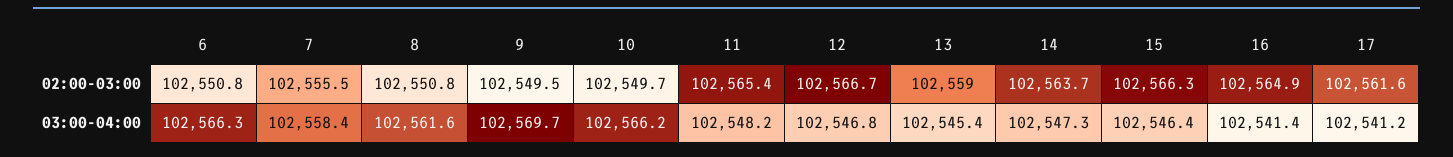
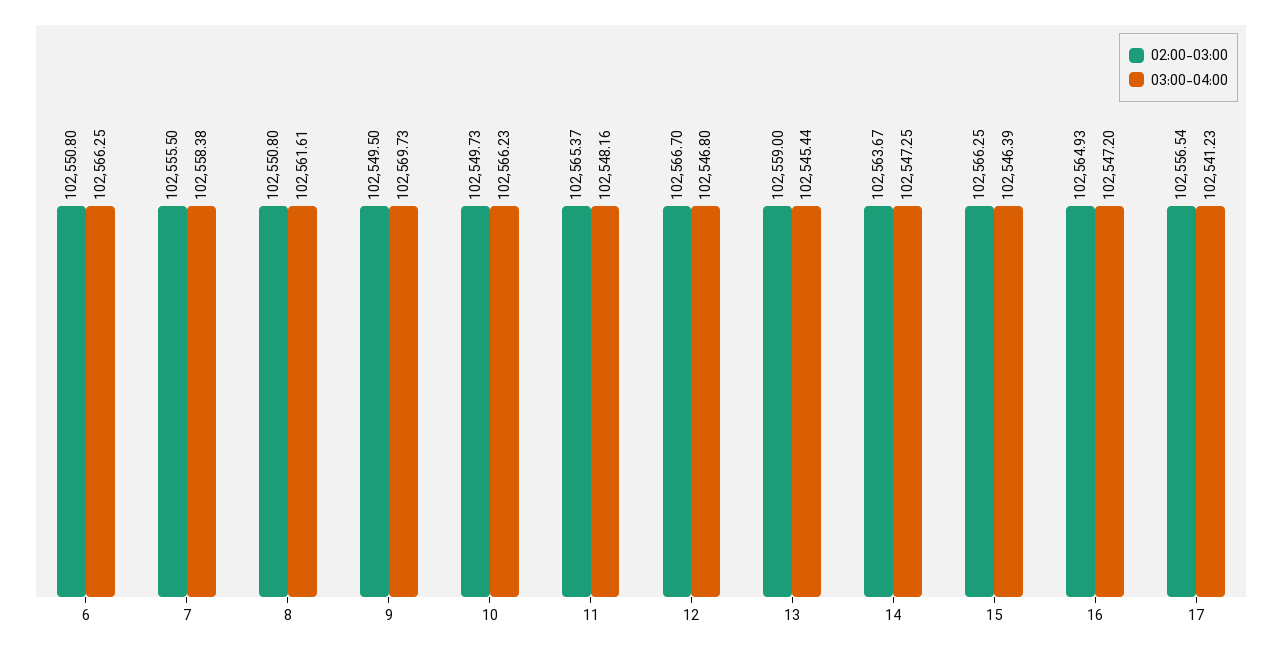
02:00-03:00, 17: 102561.6 -> 102556.54
03:00-04:00, 16: 102541.4 -> 102547.2

